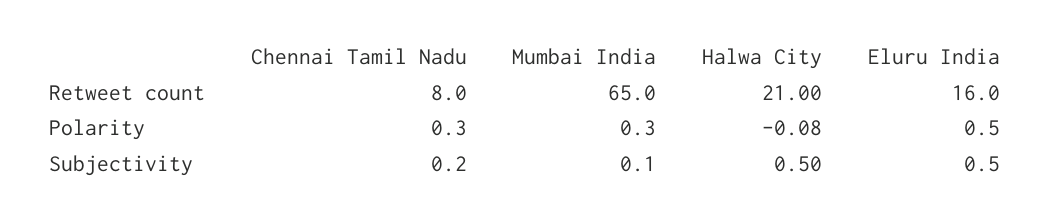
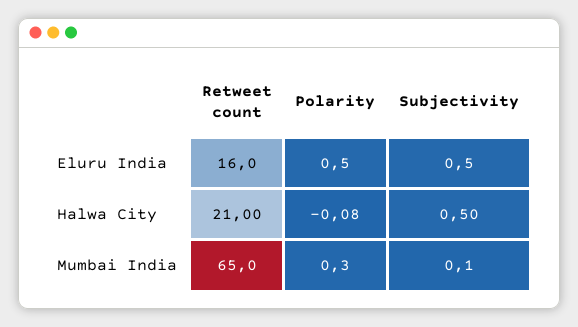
Chennai Tamil Nadu, Retweet count: 8 -> none
Chennai Tamil Nadu, Polarity: 0.3 -> none
Chennai Tamil Nadu, Subjectivity: 0.2 -> none

